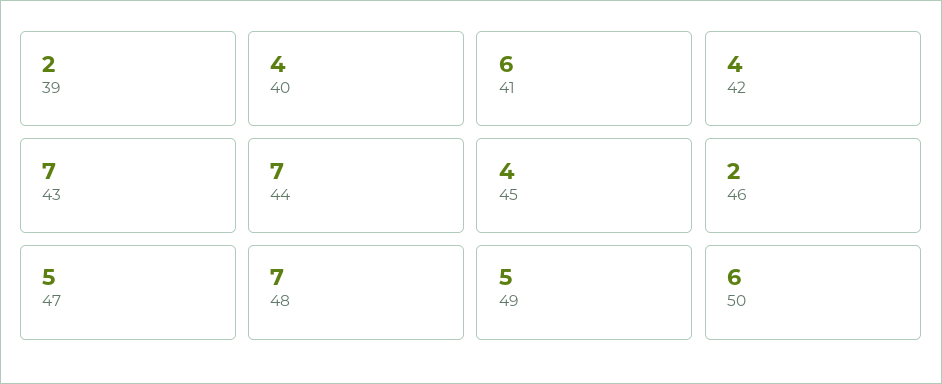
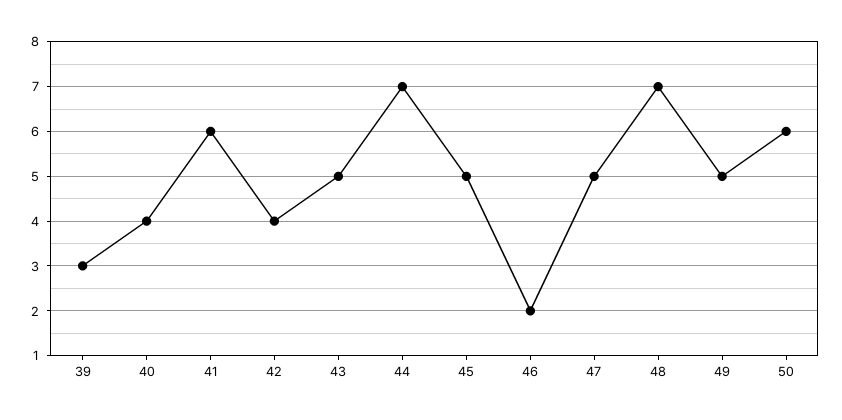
39: 2 -> 3
43: 7 -> 5
45: 4 -> 5

